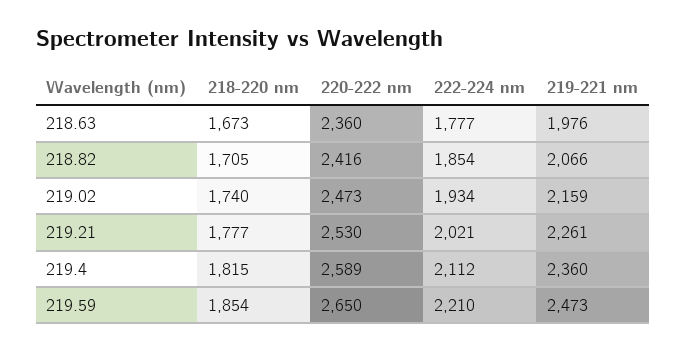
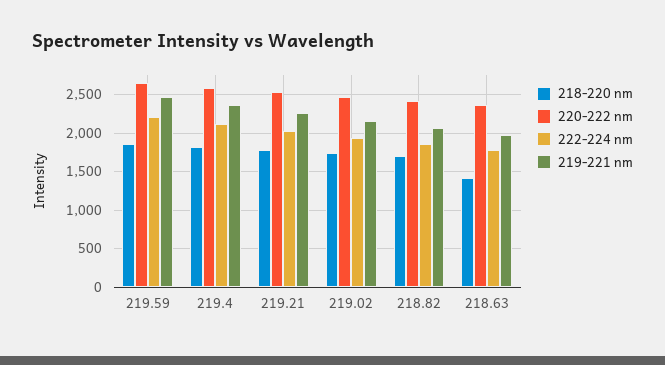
218-220 nm, 218.63: 1673 -> 1400

